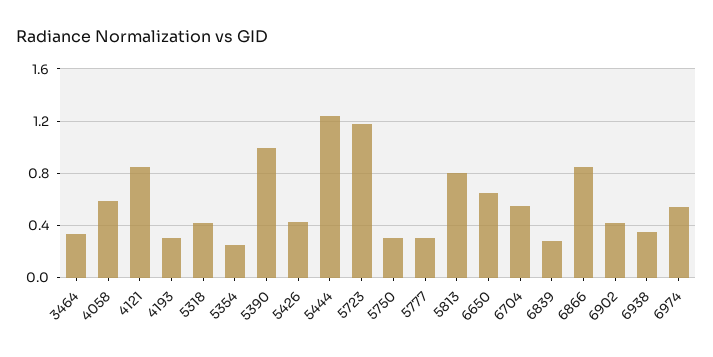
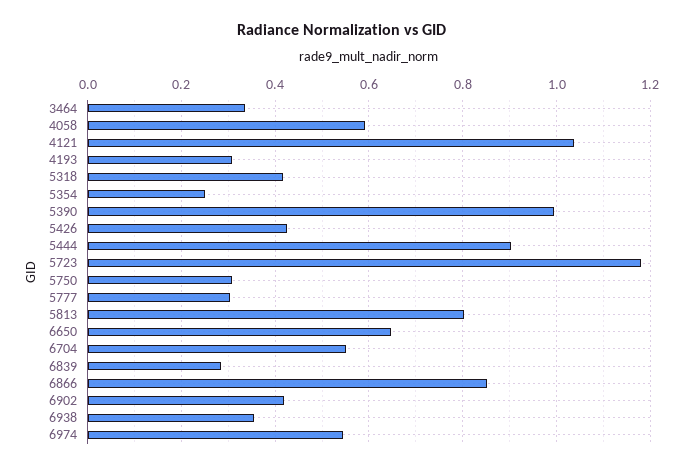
4121: 0.85 -> 1.04
5444: 1.25 -> 0.9

